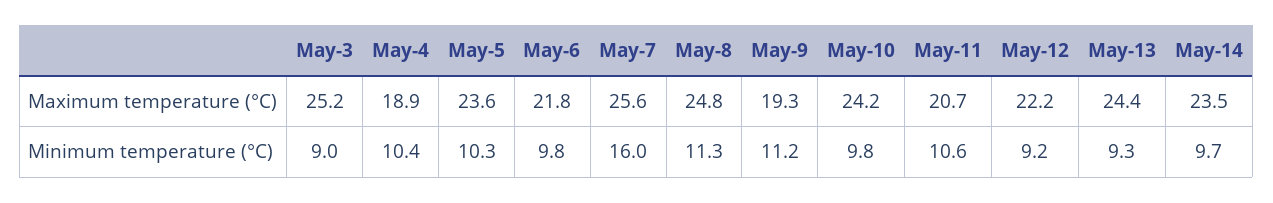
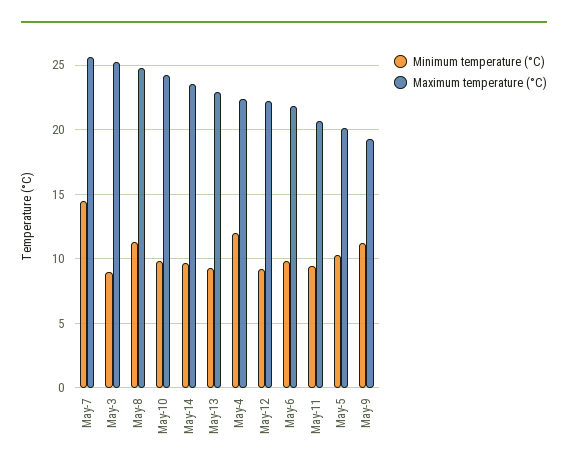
Maximum temperature (°C), May-4: 18.9 -> 22.5
Maximum temperature (°C), May-5: 23.6 -> 20
Maximum temperature (°C), May-13: 24.4 -> 23
Minimum temperature (°C), May-4: 10.4 -> 12
Minimum temperature (°C), May-7: 16 -> 14.5
Minimum temperature (°C), May-11: 10.6 -> 9.5

